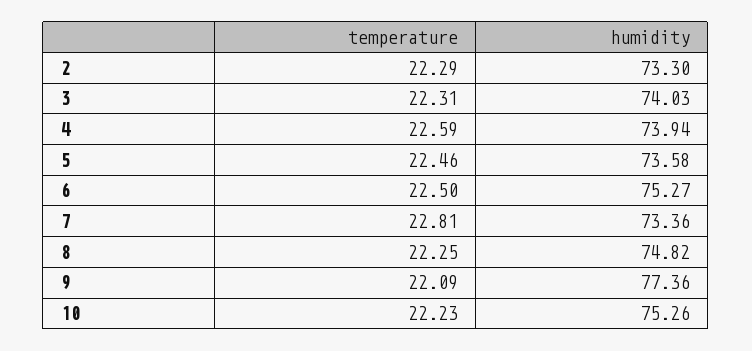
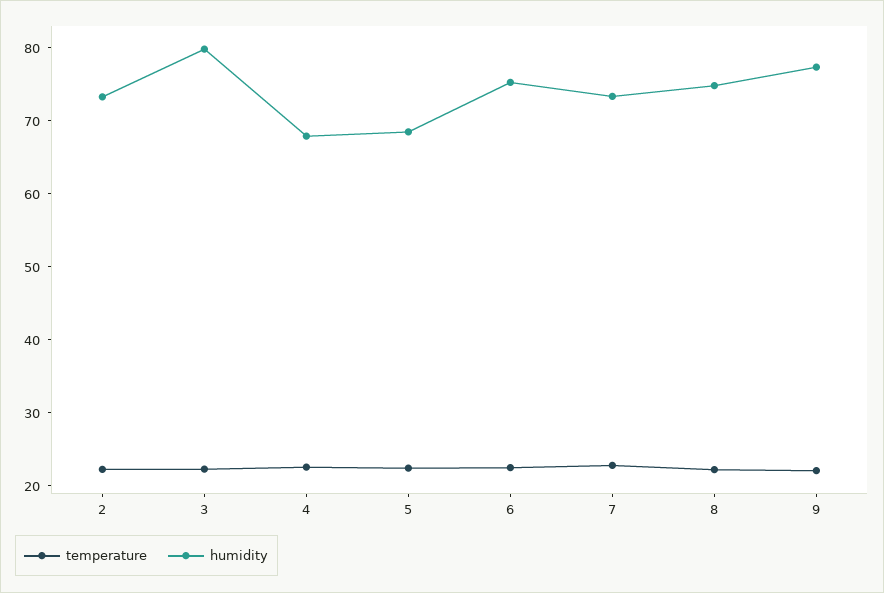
humidity, 3: 74.03 -> 80
humidity, 4: 73.94 -> 68
humidity, 5: 73.58 -> 68
temperature, 10: 22.23 -> none
humidity, 10: 75.26 -> none

